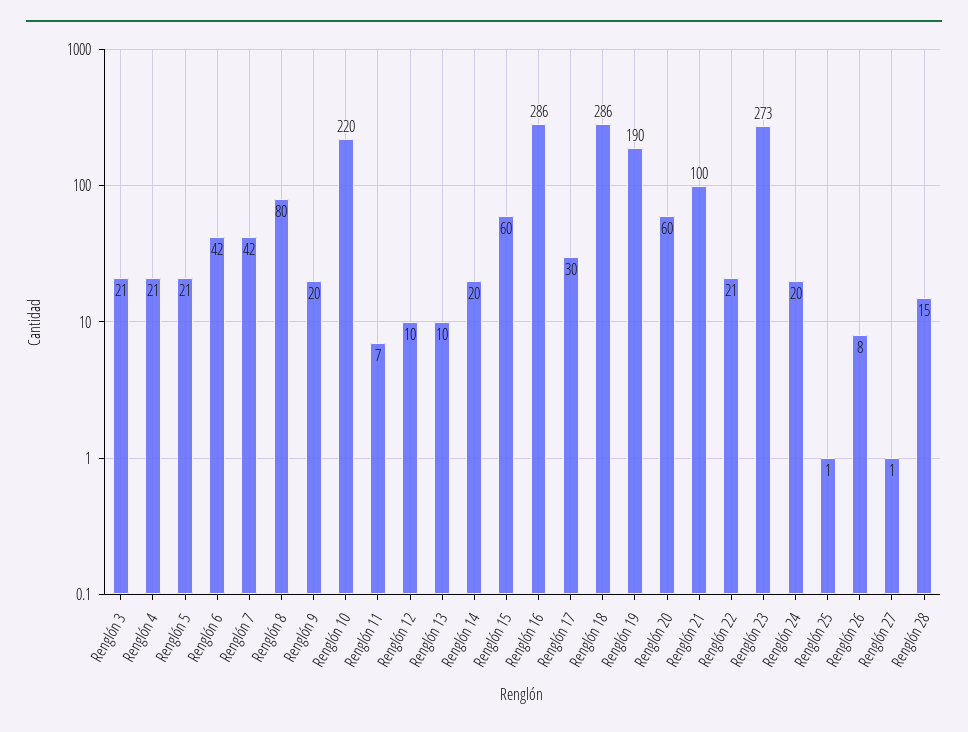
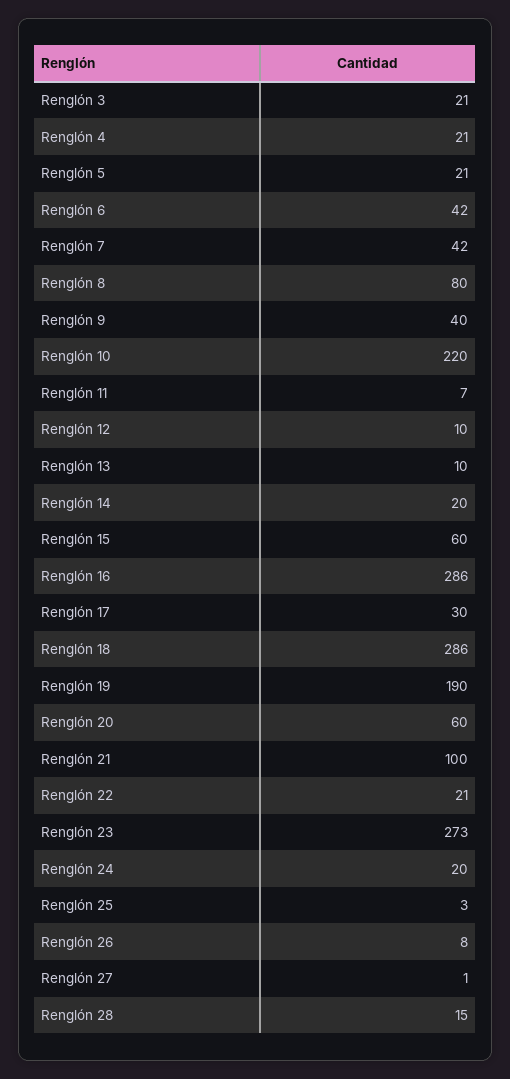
Renglón 9: 20 -> 40
Renglón 25: 1 -> 3

